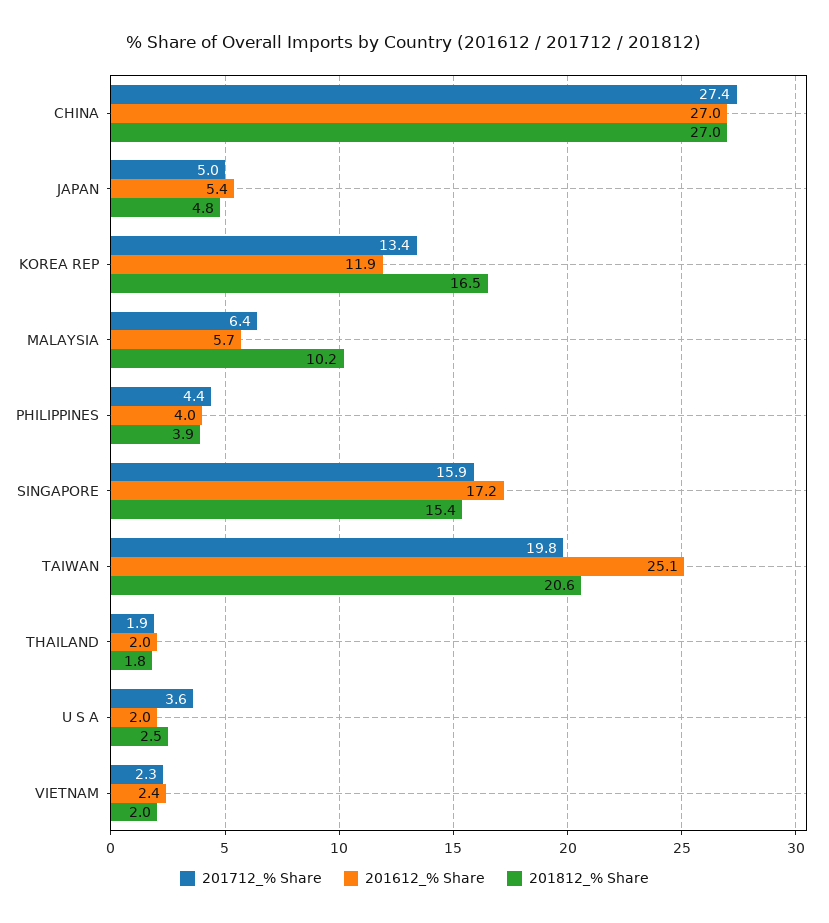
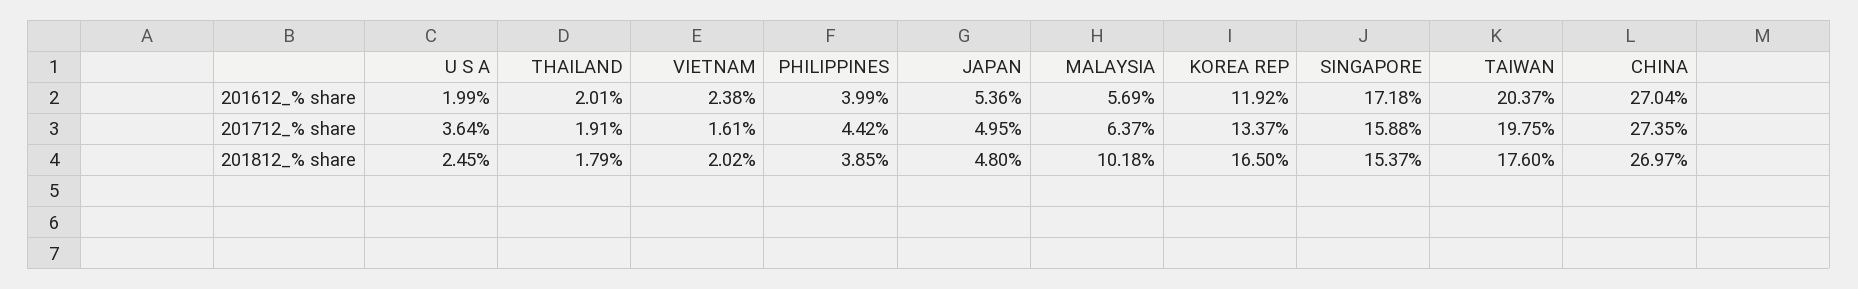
201612_% Share, TAIWAN: 25.1 -> 20.37
201812_% Share, TAIWAN: 20.6 -> 17.6
201712_% Share, VIETNAM: 2.3 -> 1.61

